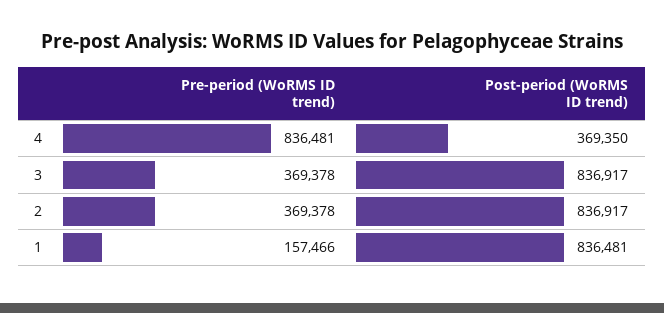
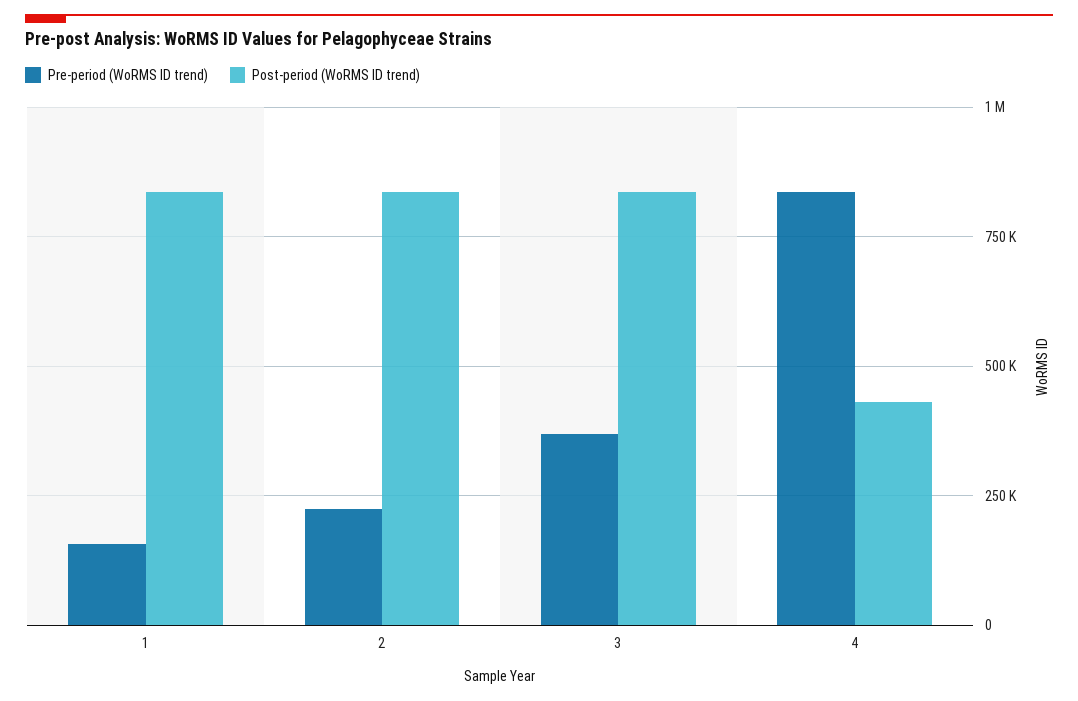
Post-period (WoRMS ID trend), 4: 369350 -> 425000
Pre-period (WoRMS ID trend), 2: 369378 -> 225000

